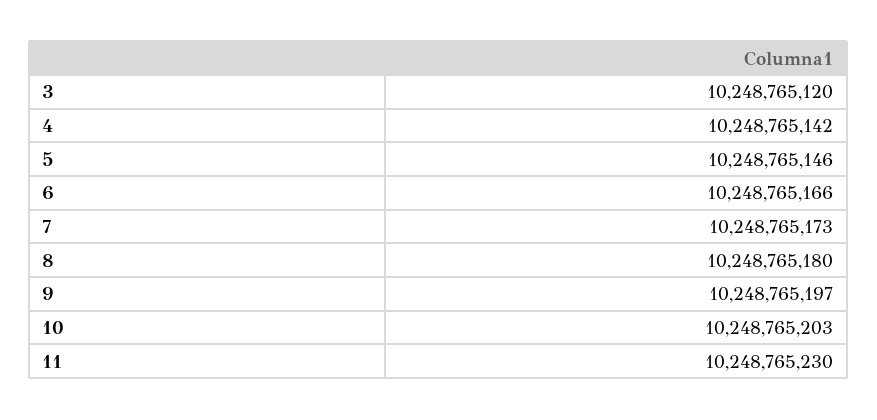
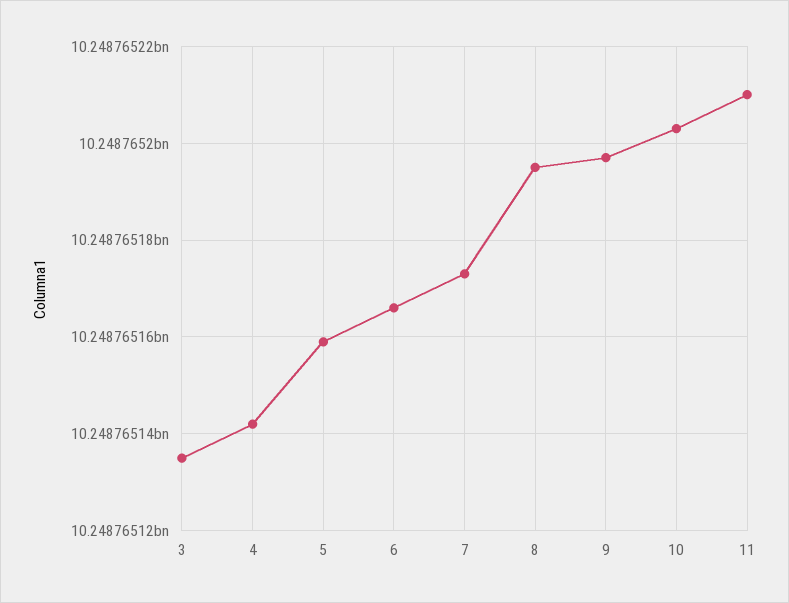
3: 10248765120 -> 10248765135
5: 10248765146 -> 10248765160
8: 10248765180 -> 10248765195
11: 10248765230 -> 10248765210

